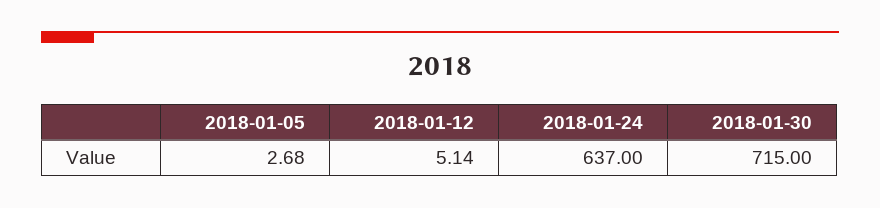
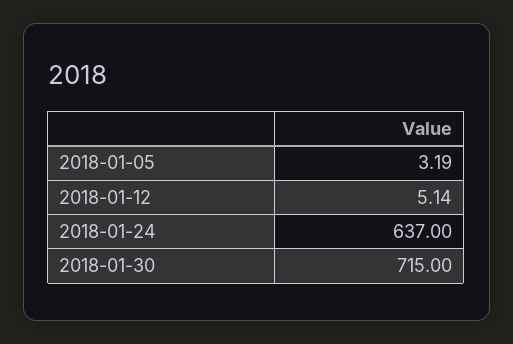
2018-01-05: 2.68 -> 3.19

